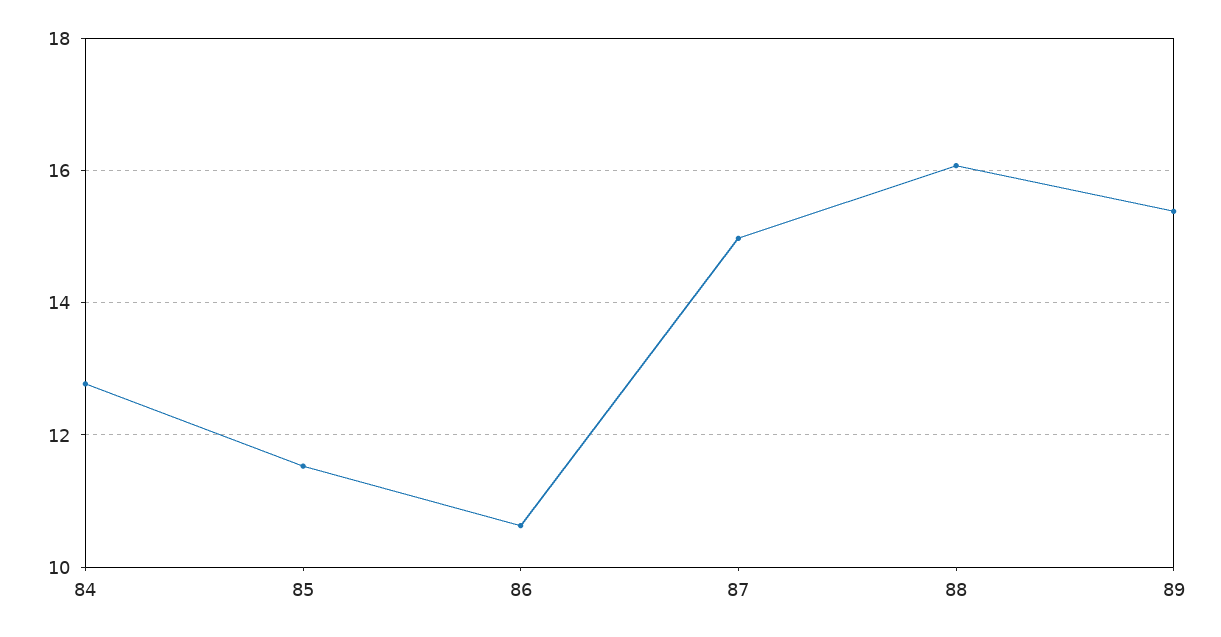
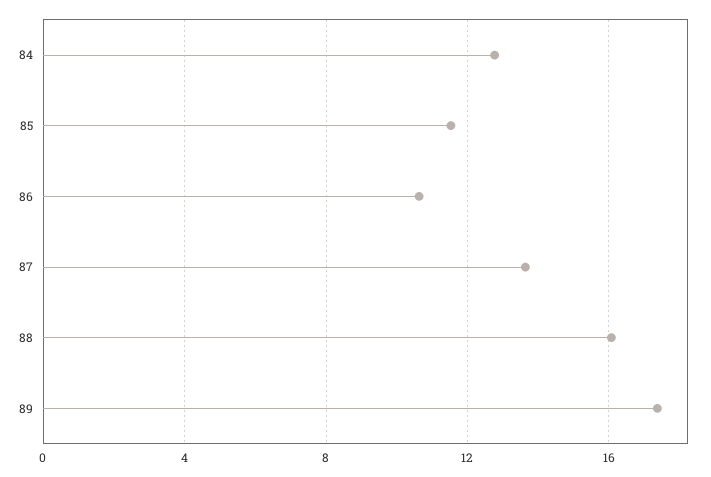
87: 15 -> 13.5
89: 15.4 -> 17.5

